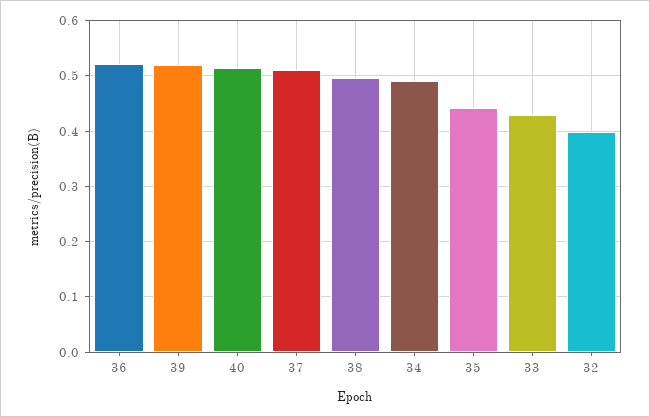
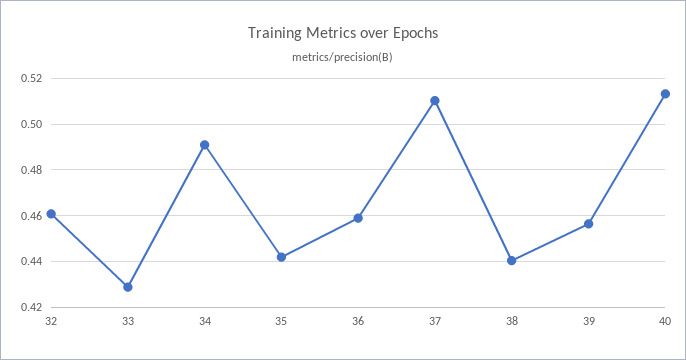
36: 0.52 -> 0.46
39: 0.52 -> 0.455
38: 0.5 -> 0.44
32: 0.4 -> 0.46

